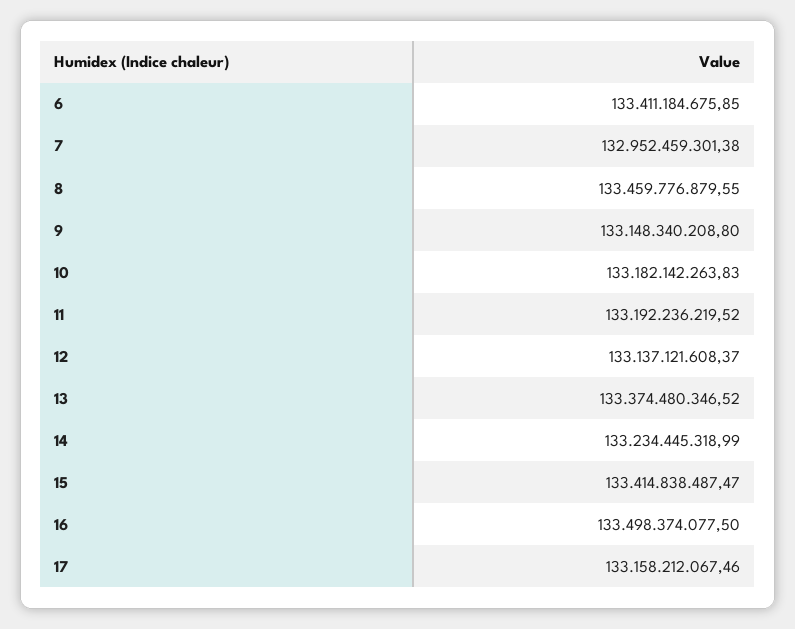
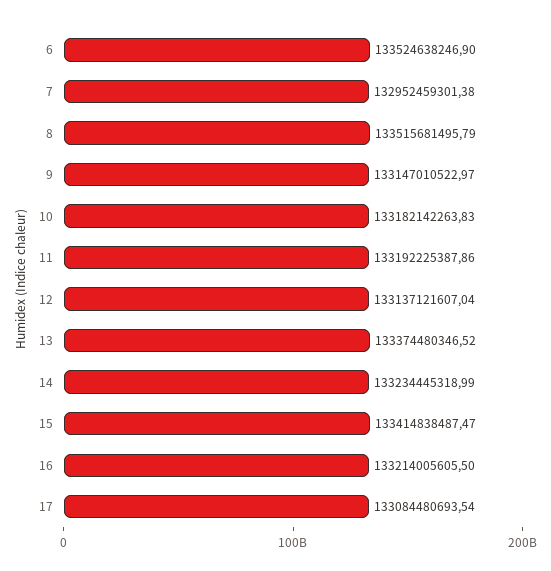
6: 133411184675.85 -> 133524638246.9
8: 133459776879.55 -> 133515681495.79
9: 133148340208.8 -> 133147010522.97
11: 133192236219.52 -> 133192225387.86
12: 133137121608.37 -> 133137121607.04
16: 133498374077.5 -> 133214005605.5
17: 133158212067.46 -> 133084480693.54

